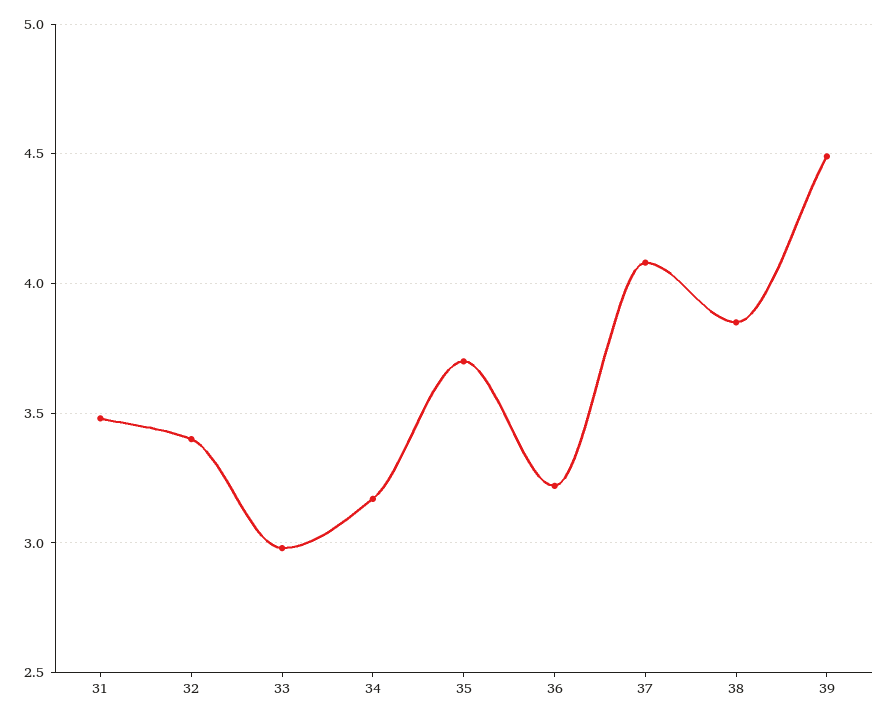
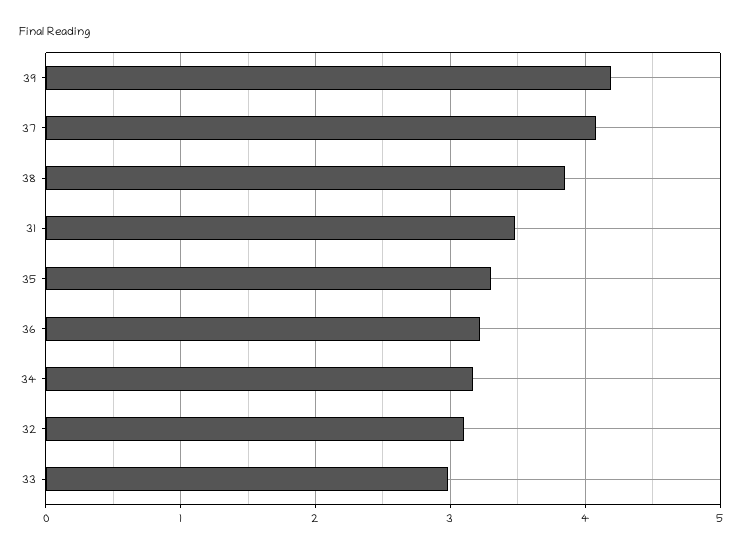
32: 3.4 -> 3.1
35: 3.7 -> 3.3
39: 4.5 -> 4.2

